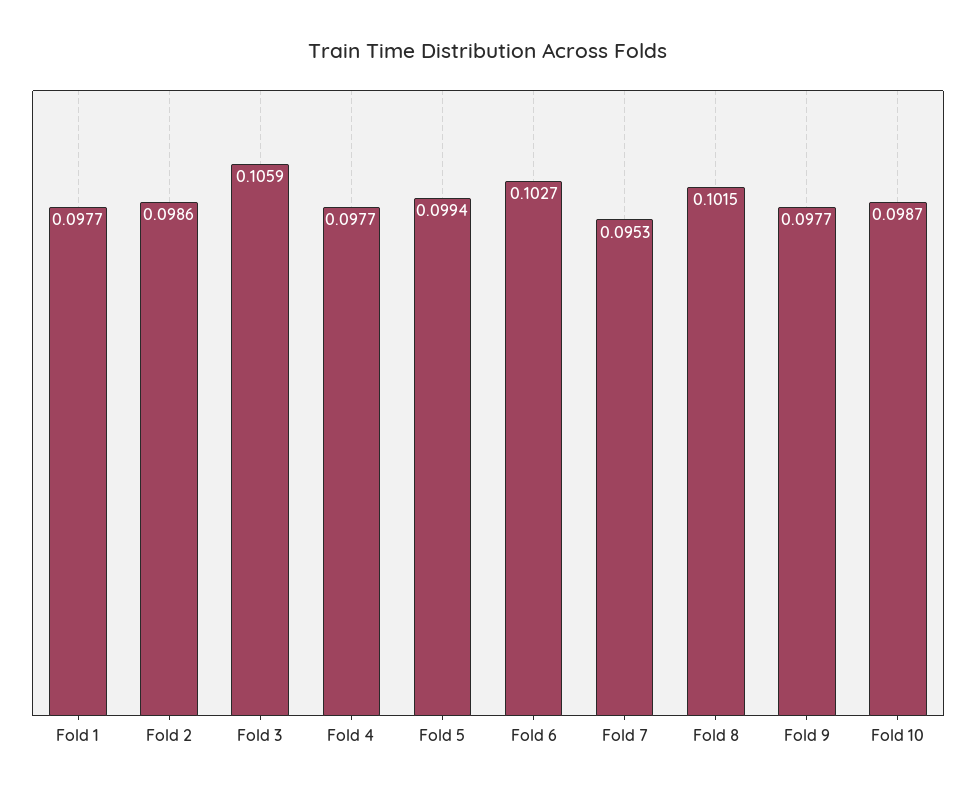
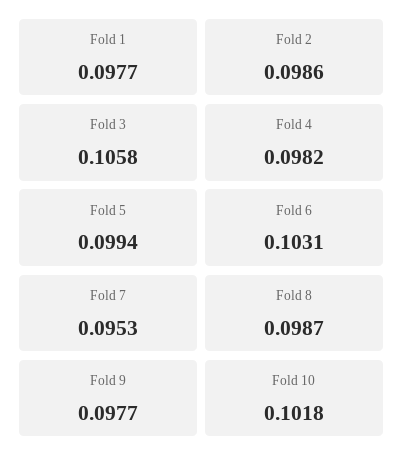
Fold 3: 0.1059 -> 0.1058
Fold 4: 0.0977 -> 0.0982
Fold 6: 0.1027 -> 0.1031
Fold 8: 0.1015 -> 0.0987
Fold 10: 0.0987 -> 0.1018

